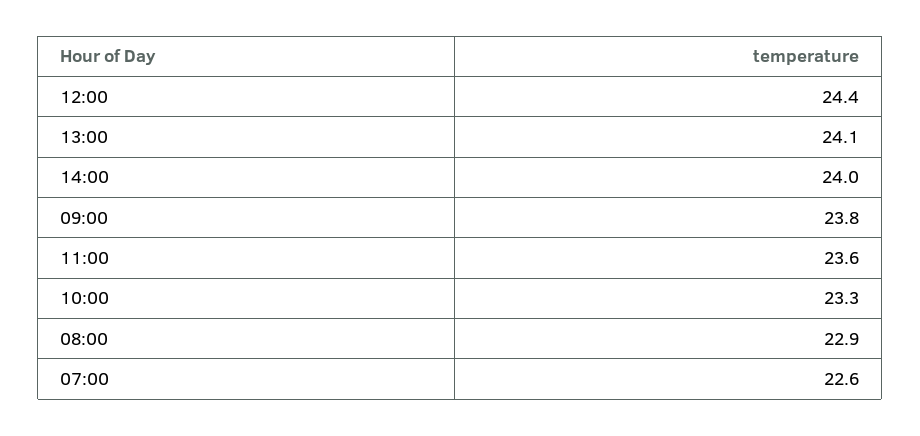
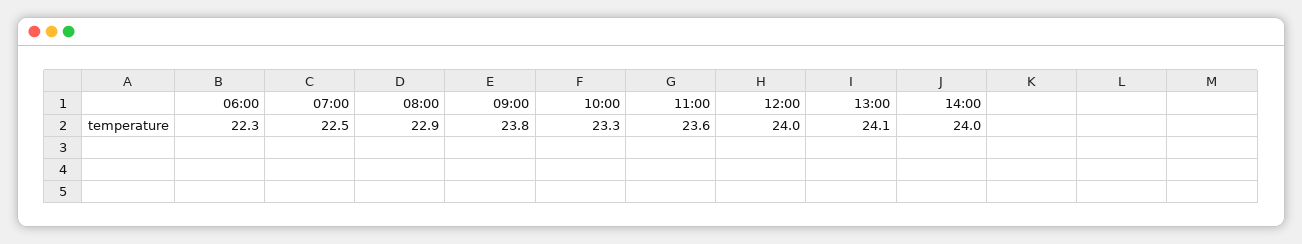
12:00: 24.4 -> 24
07:00: 22.6 -> 22.5
06:00: none -> 22.3

